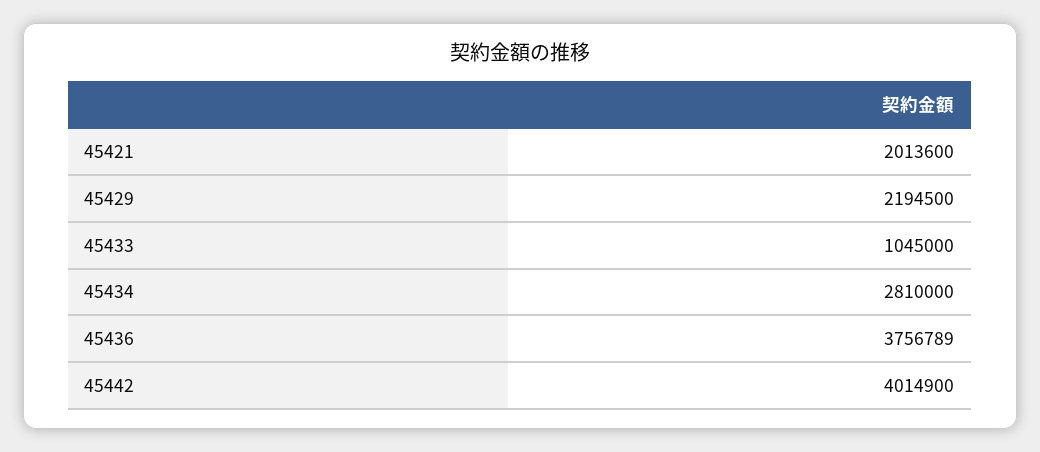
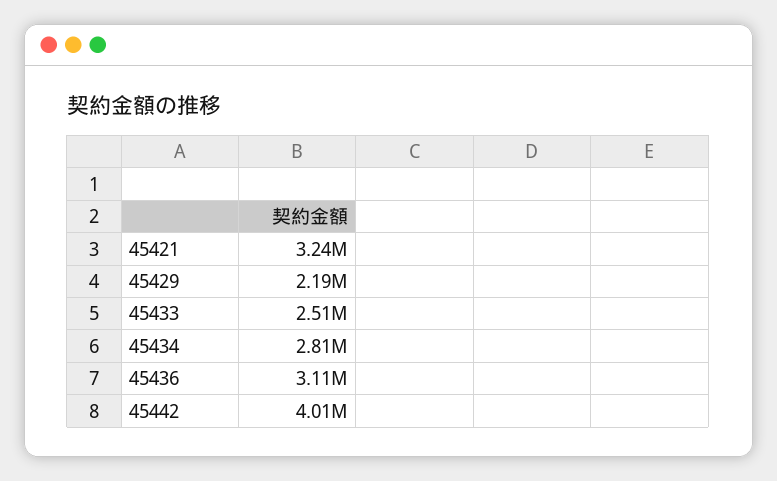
45421: 2013600 -> 3240000
45433: 1045000 -> 2510000
45436: 3756789 -> 3110000

